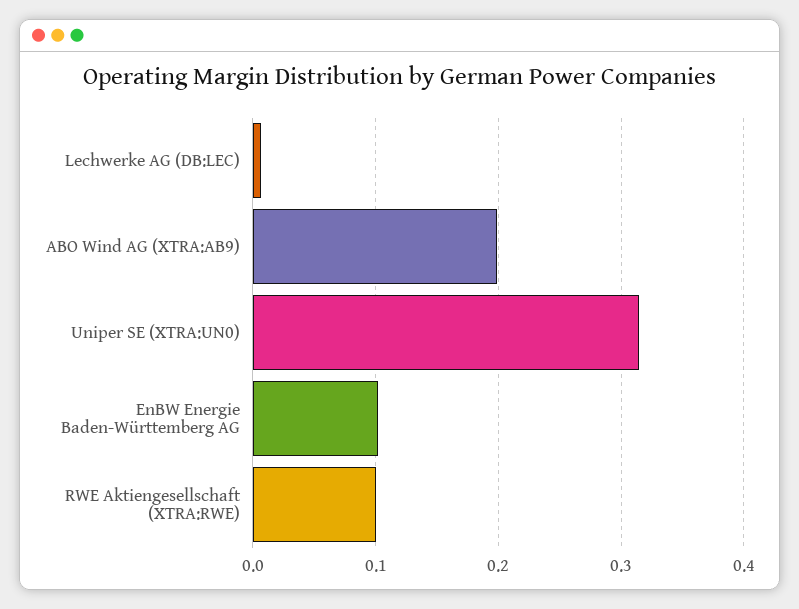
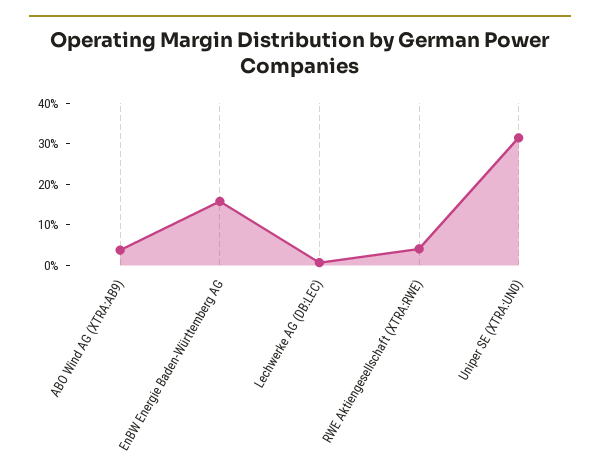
ABO Wind AG (XTRA:AB9): 0.2 -> 0.04
EnBW Energie Baden-Württemberg AG: 0.1 -> 0.16
RWE Aktiengesellschaft (XTRA:RWE): 0.1 -> 0.04

